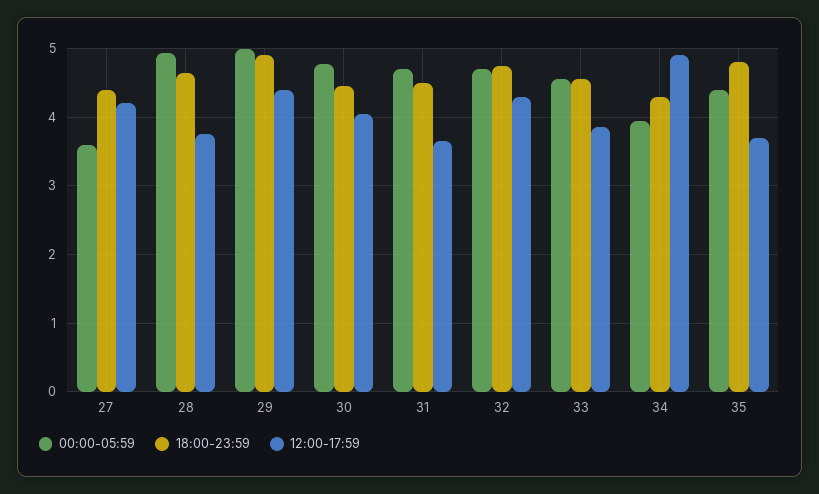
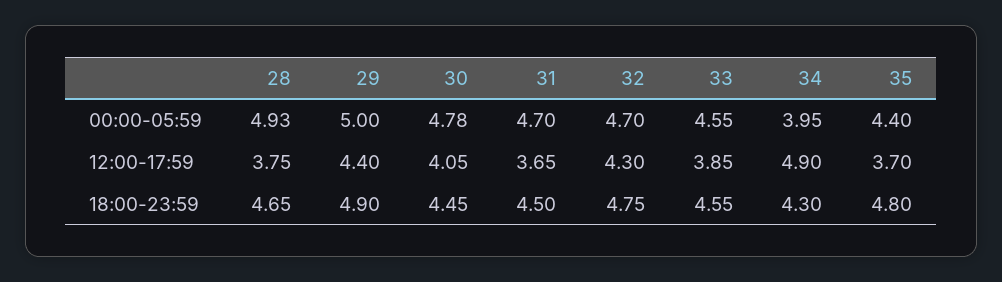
00:00-05:59, 27: 3.6 -> none
18:00-23:59, 27: 4.4 -> none
12:00-17:59, 27: 4.2 -> none

